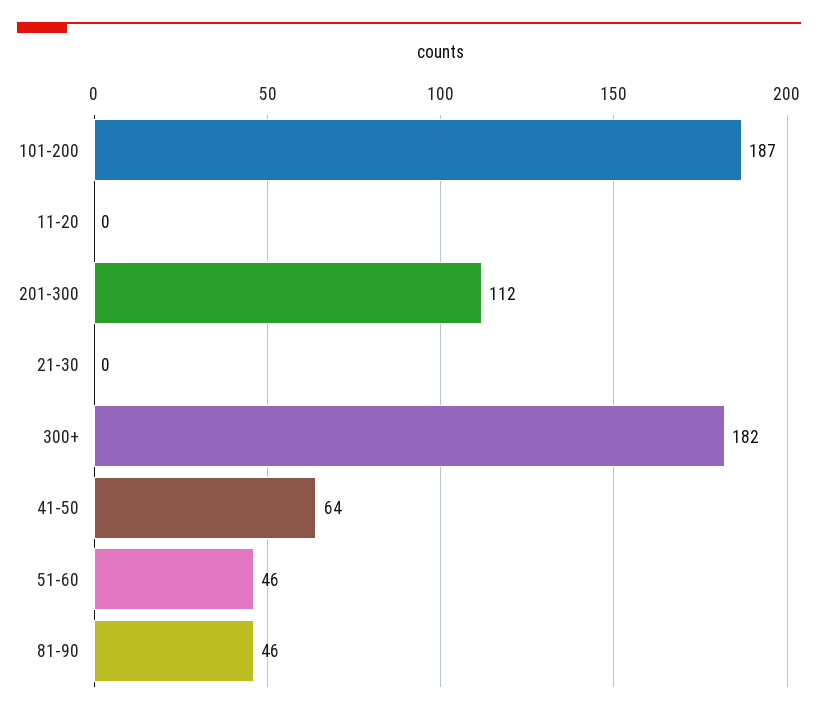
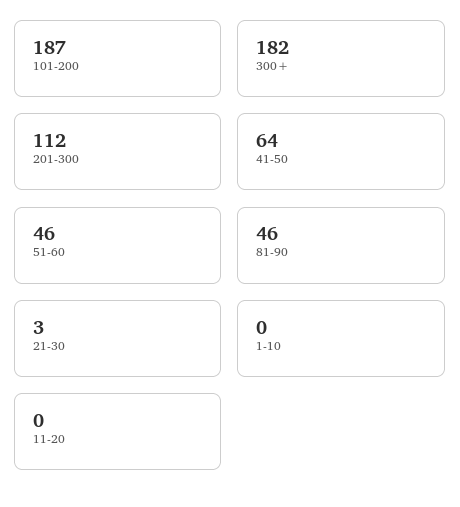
21-30: 0 -> 3
1-10: none -> 0

